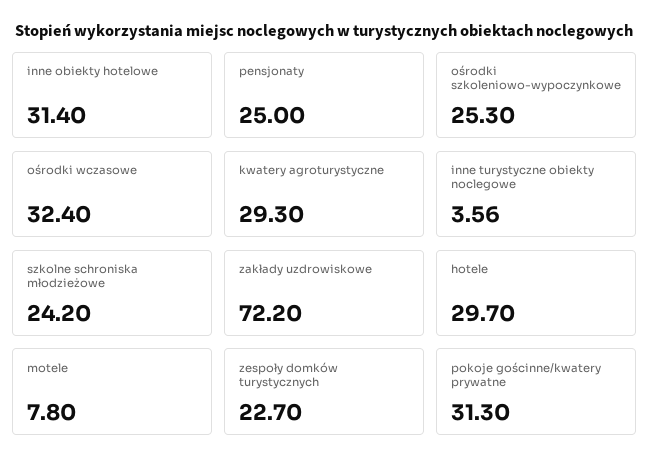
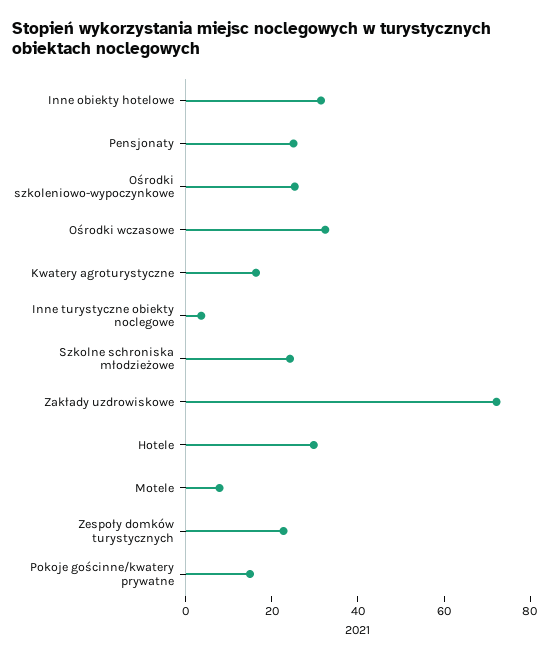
kwatery agroturystyczne: 29.3 -> 15
pokoje gościnne/kwatery prywatne: 31.3 -> 15

